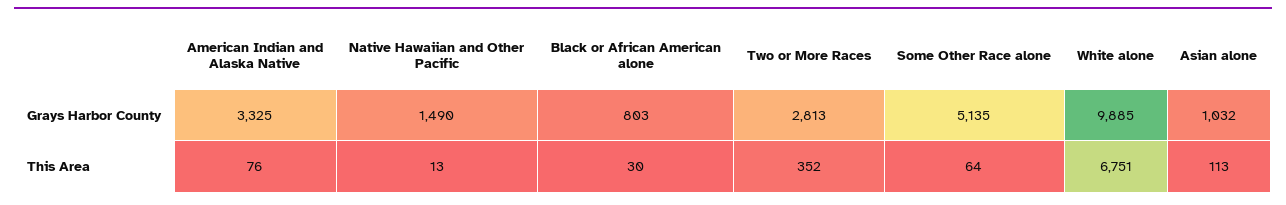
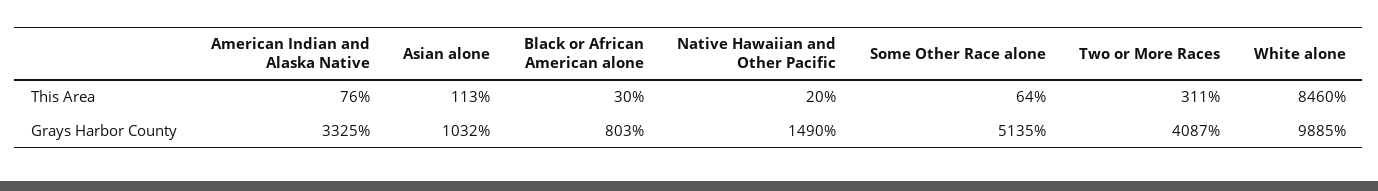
Two or More Races, Grays Harbor County: 2813 -> 4087
Native Hawaiian and Other Pacific, This Area: 13 -> 20
Two or More Races, This Area: 352 -> 311
White alone, This Area: 6751 -> 8460

